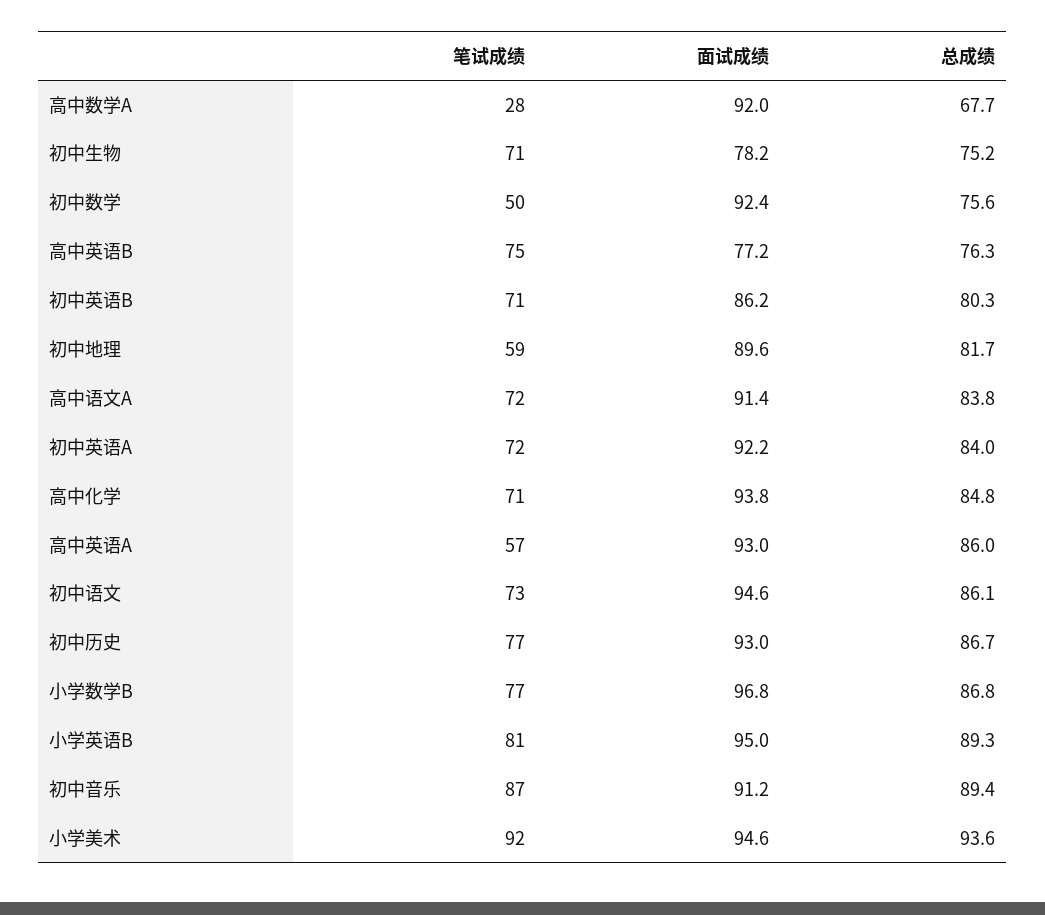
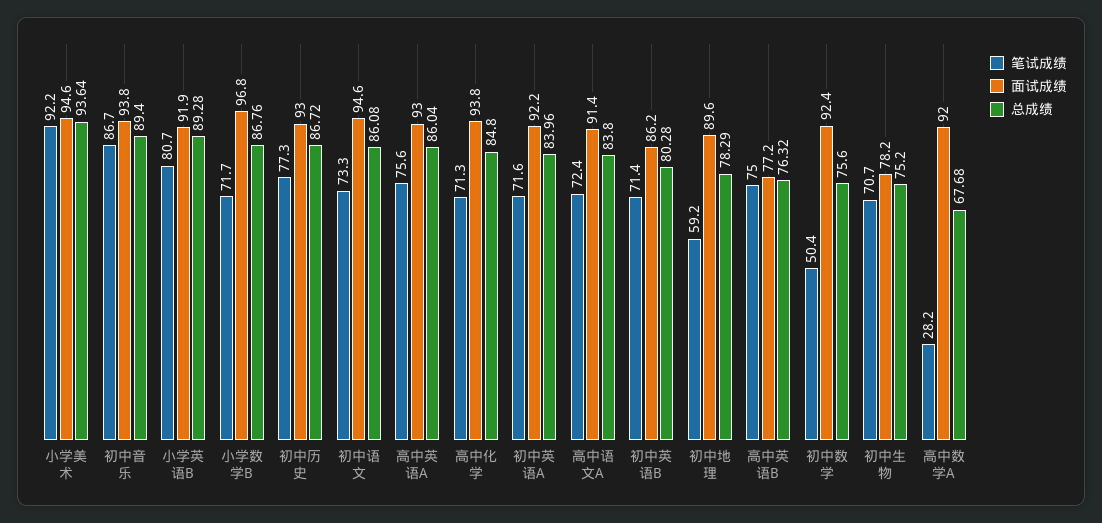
总成绩, 初中地理: 81.7 -> 78.29
笔试成绩, 高中英语A: 57 -> 75.6
笔试成绩, 小学数学B: 77 -> 71.7
面试成绩, 小学英语B: 95 -> 91.9
面试成绩, 初中音乐: 91.2 -> 93.8

